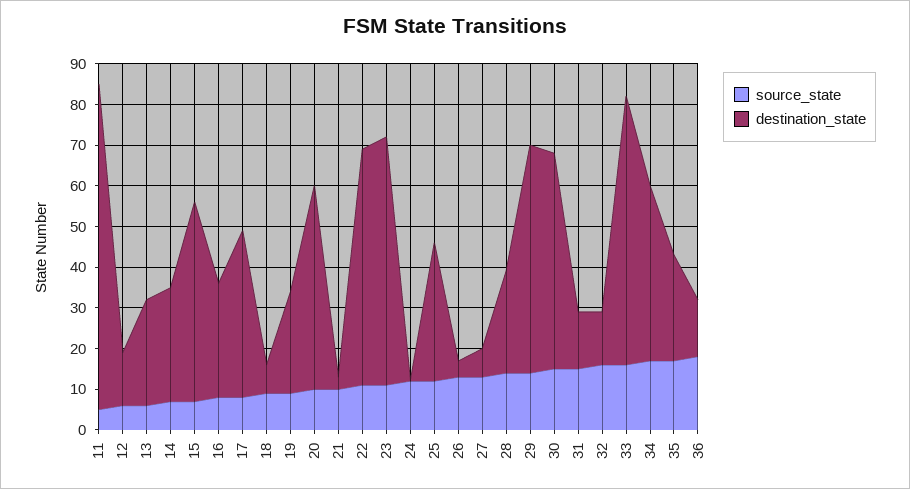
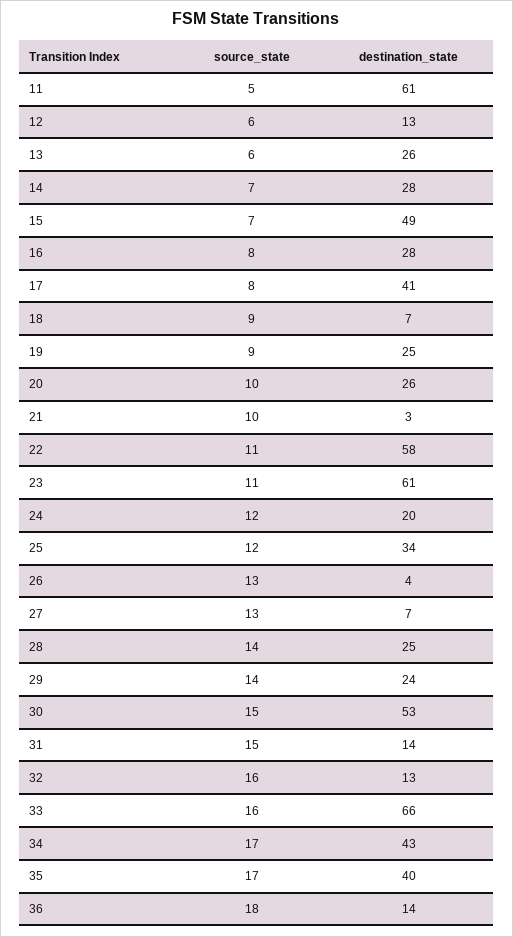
destination_state, 11: 80 -> 61
destination_state, 20: 50 -> 26
destination_state, 24: 0 -> 20
destination_state, 29: 55 -> 24
destination_state, 35: 25 -> 40

